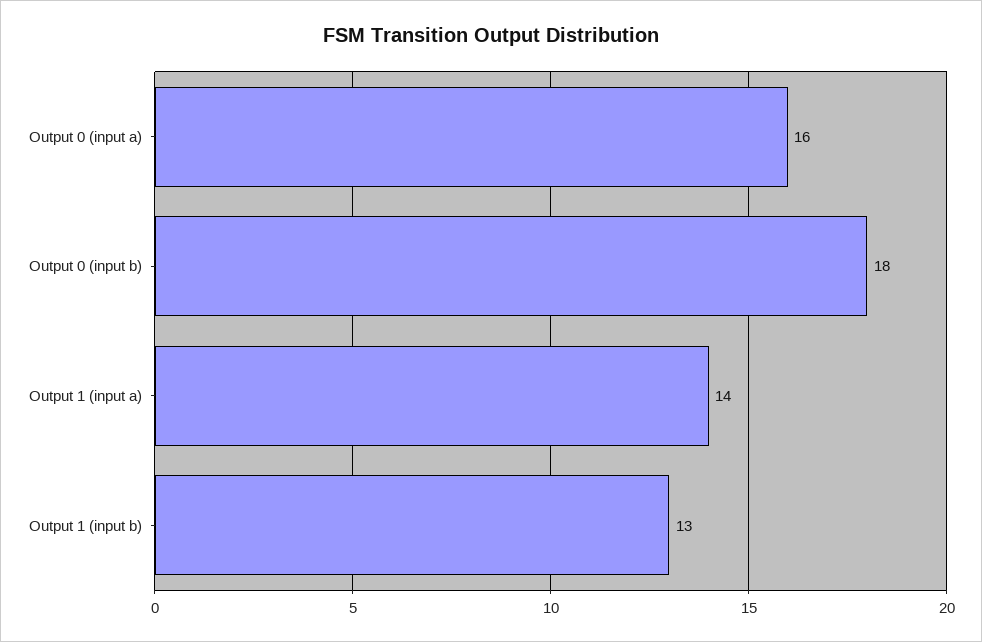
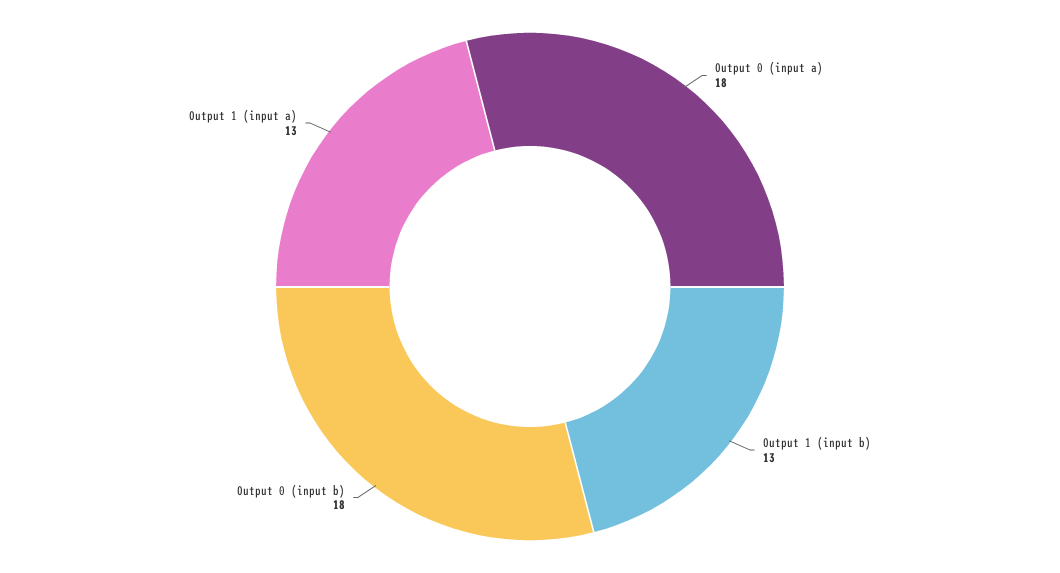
Output 0 (input a): 16 -> 18
Output 1 (input a): 14 -> 13

